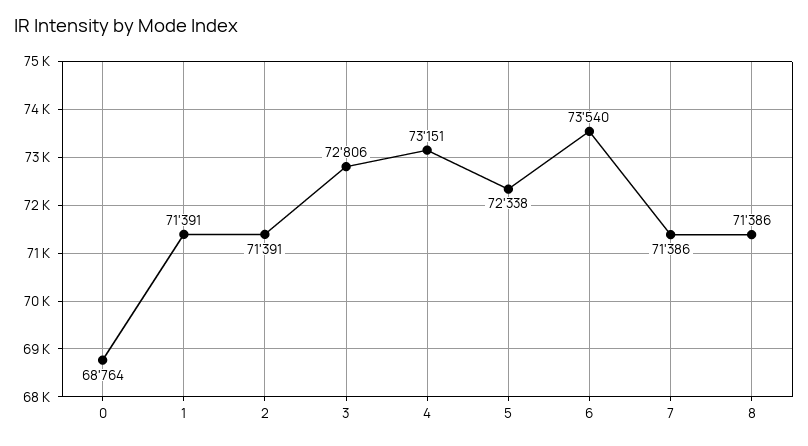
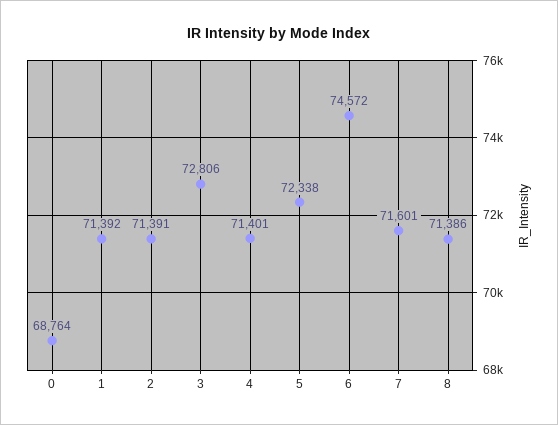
1: 71391 -> 71392
4: 73151 -> 71401
6: 73540 -> 74572
7: 71386 -> 71601

